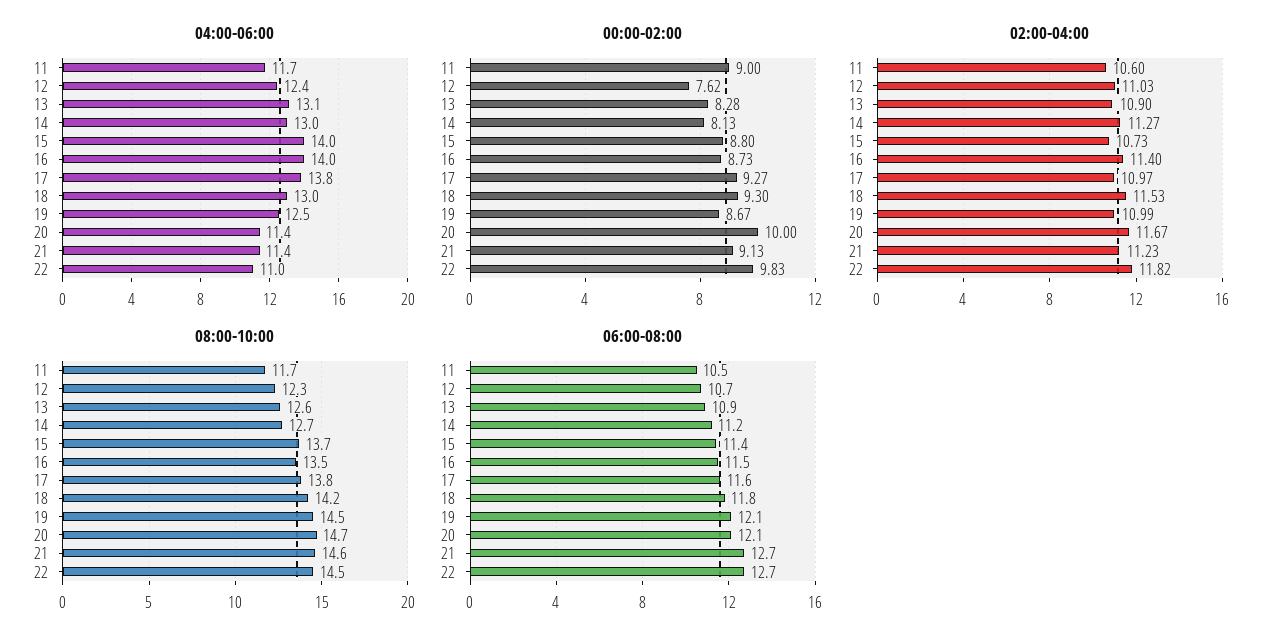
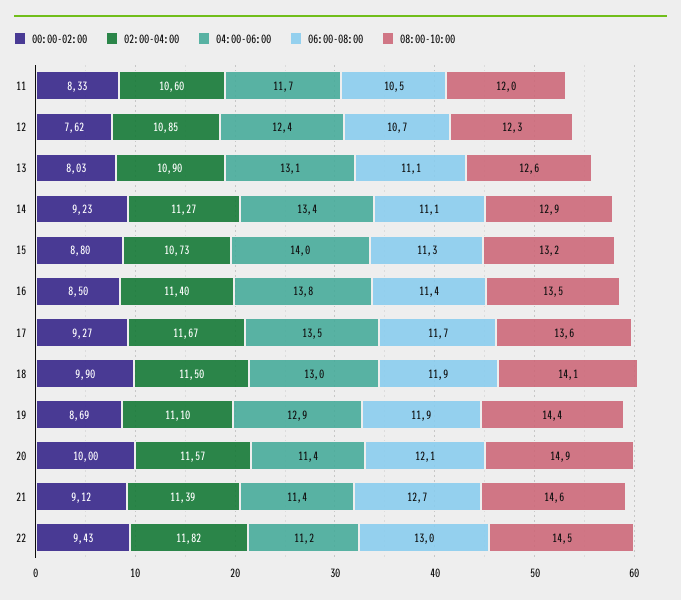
04:00-06:00, 14: 13 -> 13.4
04:00-06:00, 16: 14 -> 13.8
04:00-06:00, 17: 13.8 -> 13.5
04:00-06:00, 19: 12.5 -> 12.9
04:00-06:00, 22: 11 -> 11.2
00:00-02:00, 11: 9 -> 8.33
00:00-02:00, 13: 8.28 -> 8.03
00:00-02:00, 14: 8.13 -> 9.23
00:00-02:00, 16: 8.73 -> 8.5
00:00-02:00, 18: 9.3 -> 9.9
00:00-02:00, 19: 8.67 -> 8.69
00:00-02:00, 21: 9.13 -> 9.12
00:00-02:00, 22: 9.83 -> 9.43
02:00-04:00, 12: 11.03 -> 10.85
02:00-04:00, 17: 10.97 -> 11.67
02:00-04:00, 18: 11.53 -> 11.5
02:00-04:00, 19: 10.99 -> 11.1
02:00-04:00, 20: 11.67 -> 11.57
02:00-04:00, 21: 11.23 -> 11.39
08:00-10:00, 11: 11.7 -> 12
08:00-10:00, 14: 12.7 -> 12.9
08:00-10:00, 15: 13.7 -> 13.2
08:00-10:00, 17: 13.8 -> 13.6
08:00-10:00, 18: 14.2 -> 14.1
08:00-10:00, 19: 14.5 -> 14.4
08:00-10:00, 20: 14.7 -> 14.9
06:00-08:00, 13: 10.9 -> 11.1
06:00-08:00, 14: 11.2 -> 11.1
06:00-08:00, 15: 11.4 -> 11.3
06:00-08:00, 16: 11.5 -> 11.4
06:00-08:00, 17: 11.6 -> 11.7
06:00-08:00, 18: 11.8 -> 11.9
06:00-08:00, 19: 12.1 -> 11.9
06:00-08:00, 22: 12.7 -> 13

